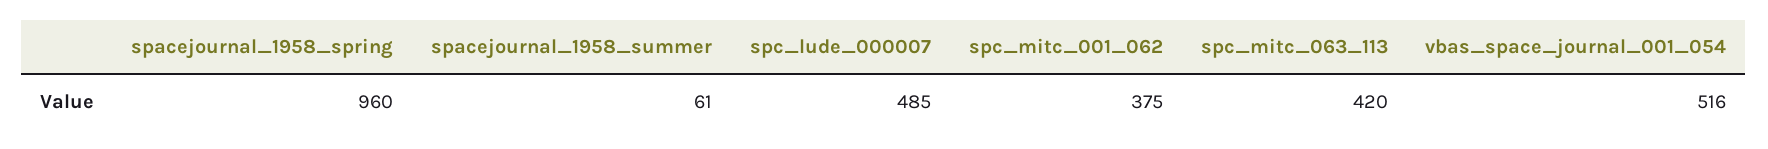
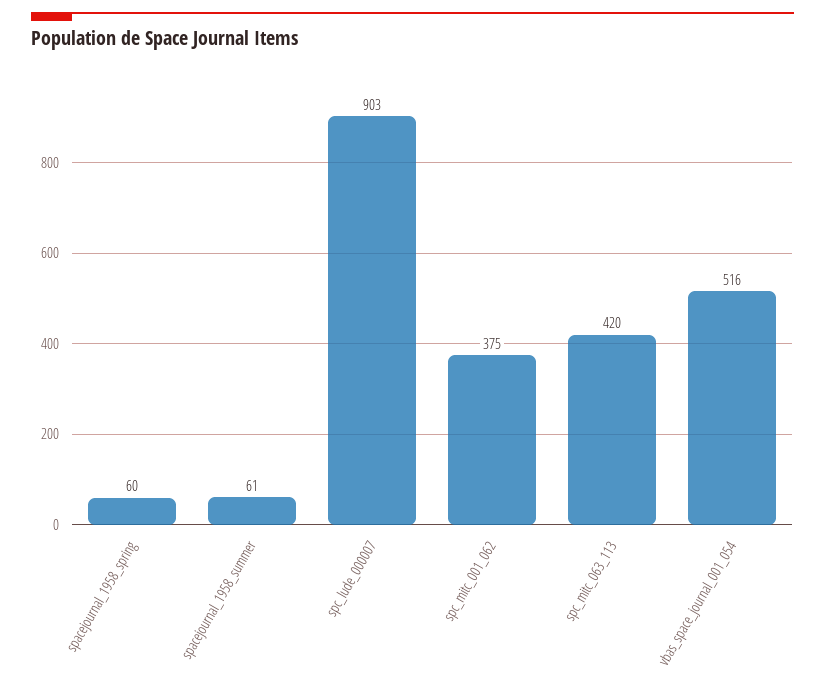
spacejournal_1958_spring: 960 -> 60
spc_lude_000007: 485 -> 903

